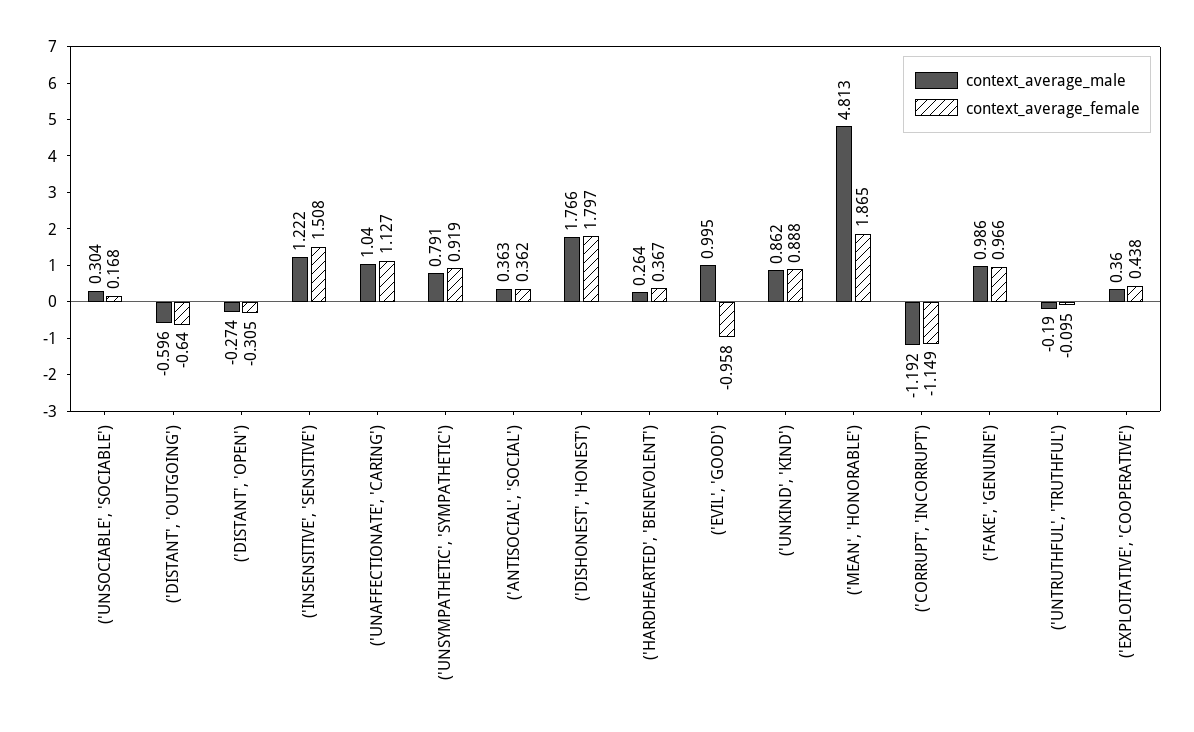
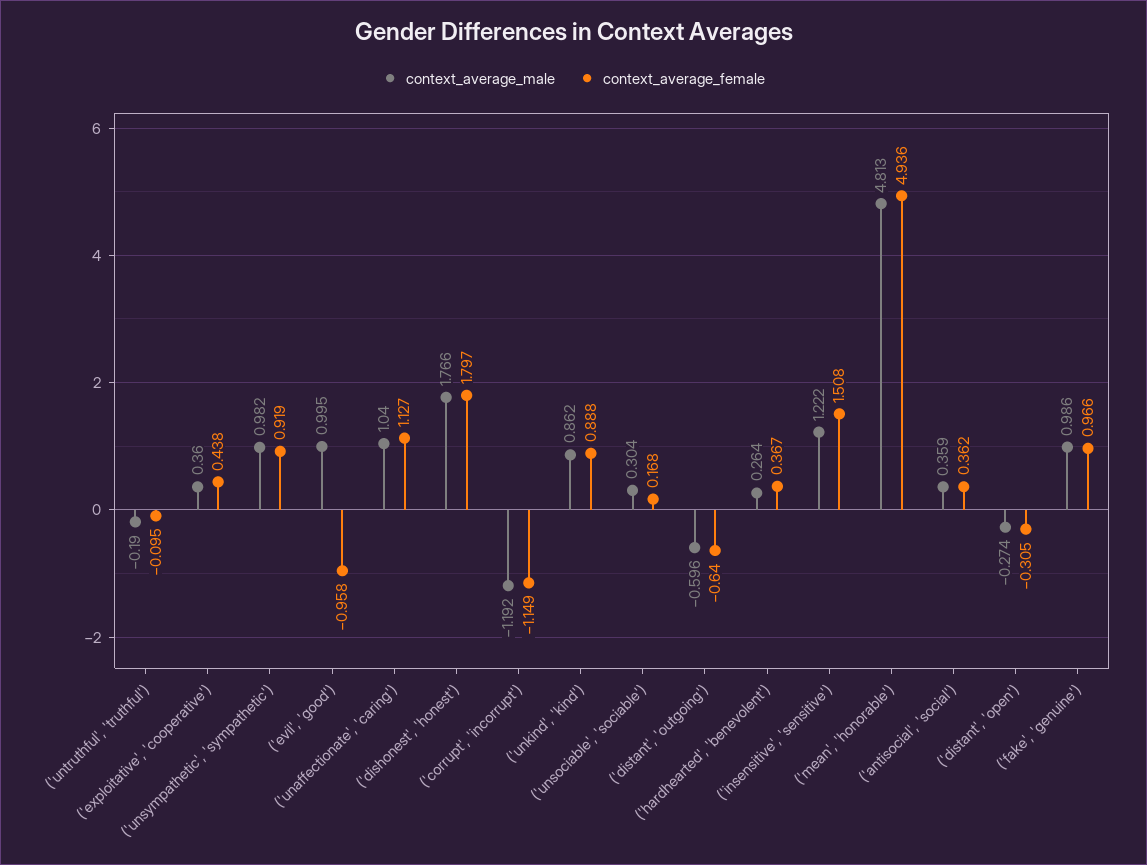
context_average_male, ('UNSYMPATHETIC', 'SYMPATHETIC'): 0.791 -> 0.982
context_average_male, ('ANTISOCIAL', 'SOCIAL'): 0.363 -> 0.359
context_average_female, ('MEAN', 'HONORABLE'): 1.865 -> 4.936

